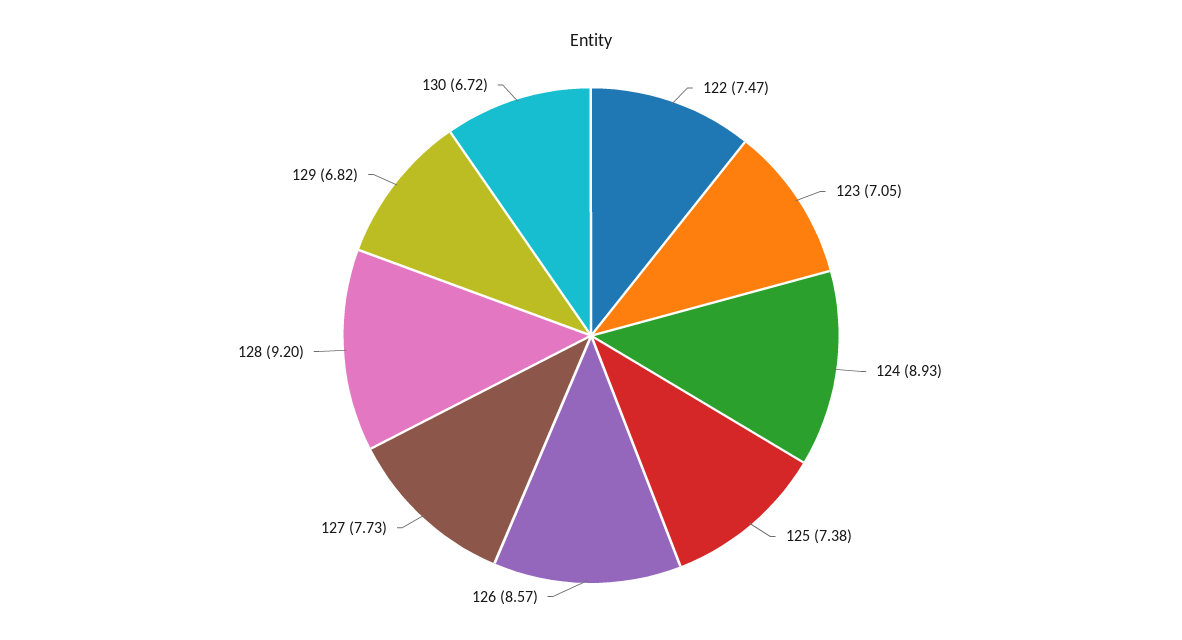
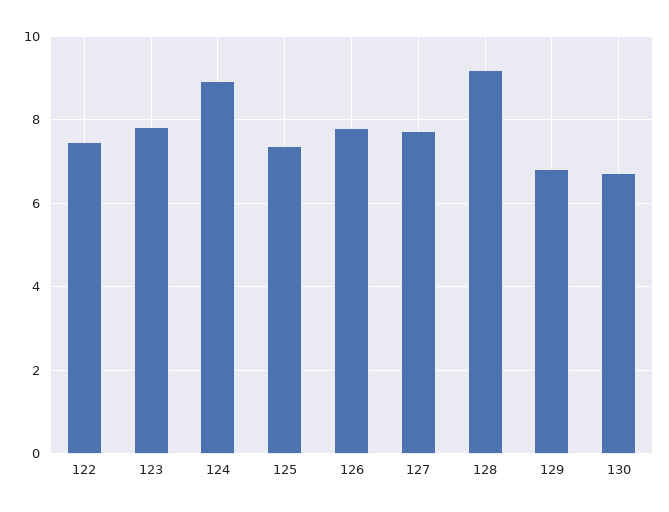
123: 7.05 -> 7.8
126: 8.57 -> 7.8

